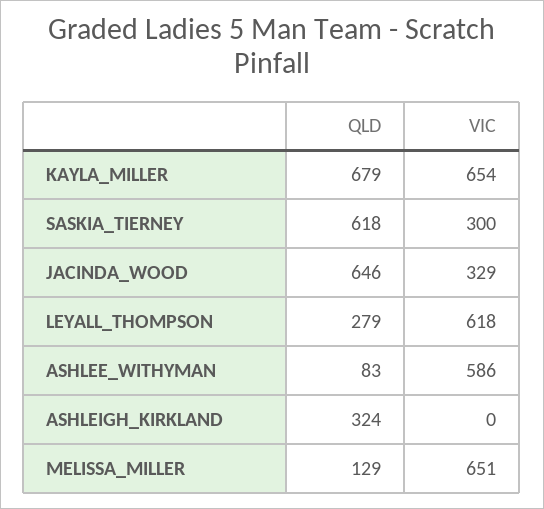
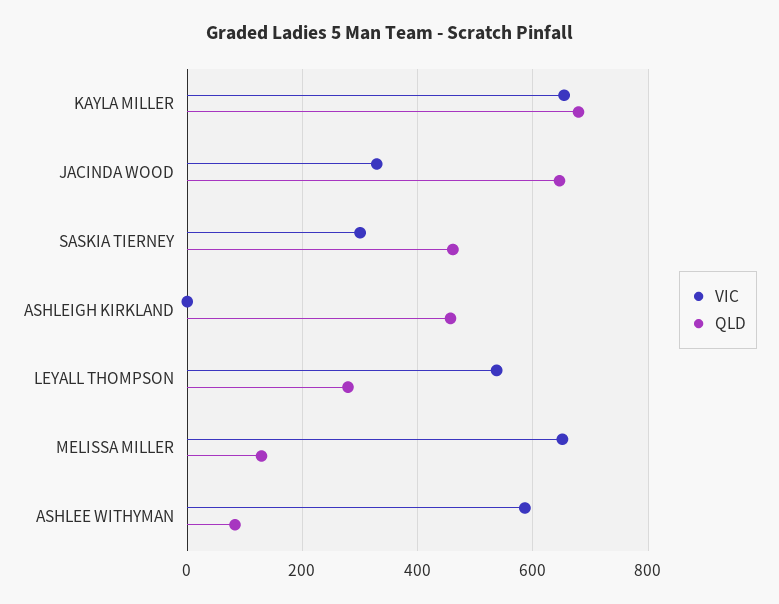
QLD, SASKIA_TIERNEY: 618 -> 460
VIC, LEYALL_THOMPSON: 618 -> 540
QLD, ASHLEIGH_KIRKLAND: 324 -> 460

